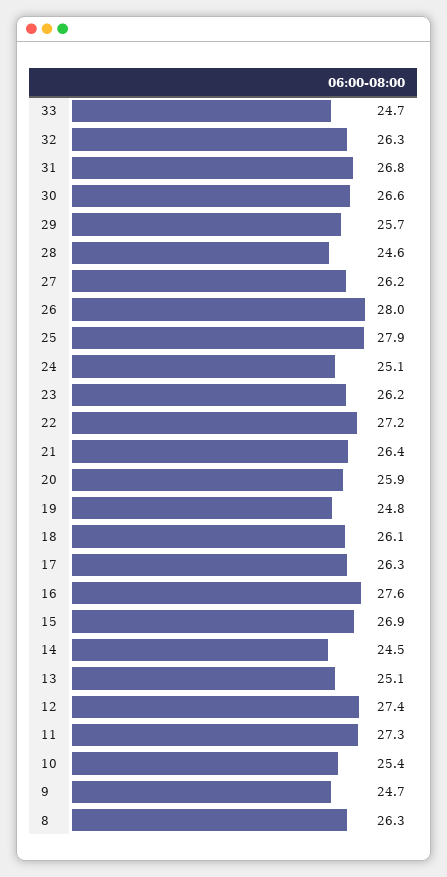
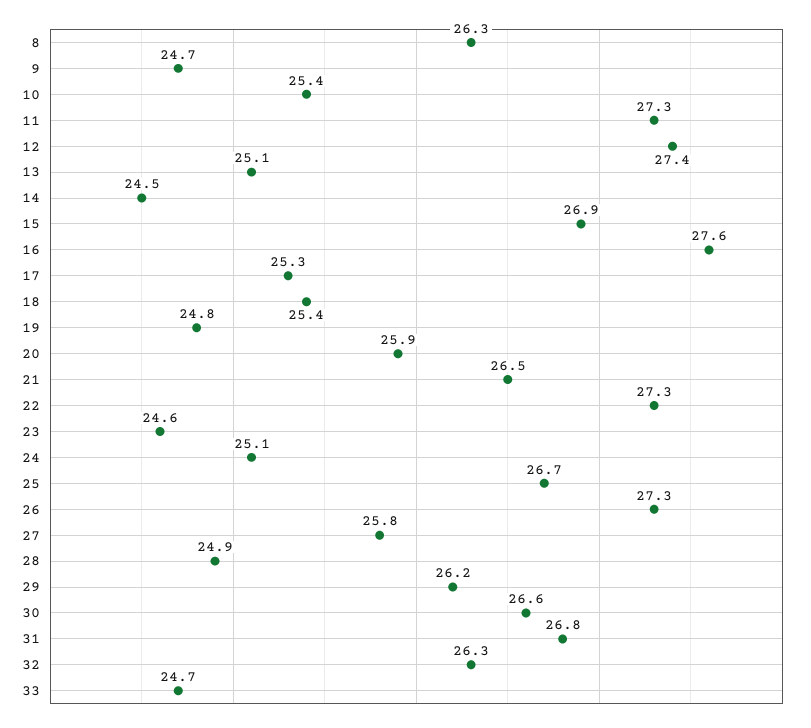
29: 25.7 -> 26.2
28: 24.6 -> 24.9
27: 26.2 -> 25.8
26: 28 -> 27.3
25: 27.9 -> 26.7
23: 26.2 -> 24.6
22: 27.2 -> 27.3
21: 26.4 -> 26.5
18: 26.1 -> 25.4
17: 26.3 -> 25.3

